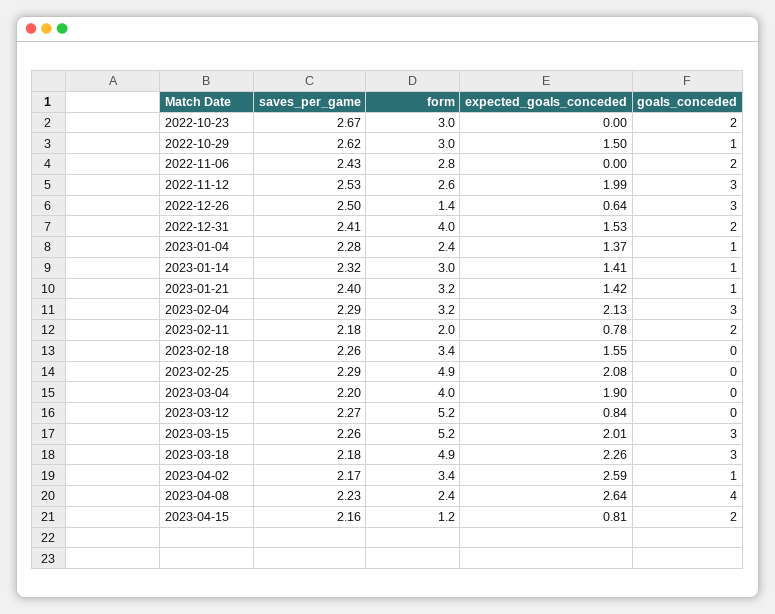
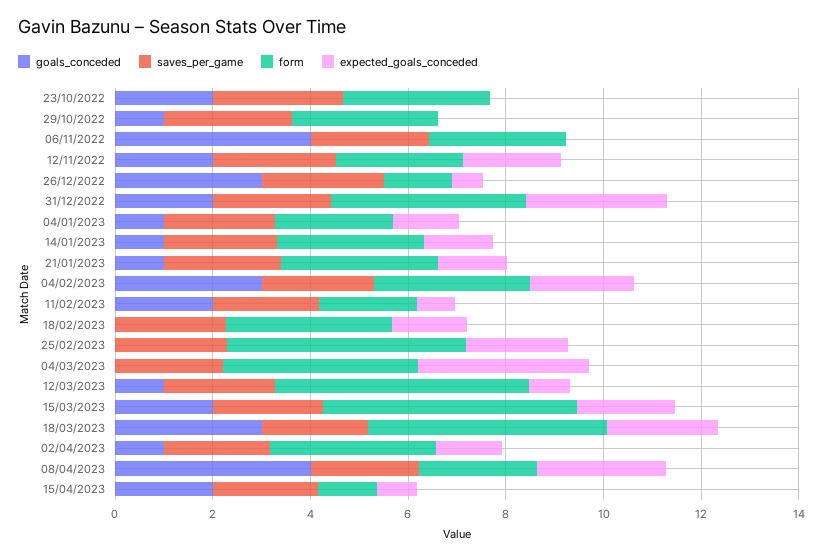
expected_goals_conceded, 2022-10-29: 1.5 -> 0
goals_conceded, 2022-11-06: 2 -> 4
goals_conceded, 2022-11-12: 3 -> 2
expected_goals_conceded, 2022-12-31: 1.53 -> 3
expected_goals_conceded, 2023-03-04: 1.9 -> 3.5
goals_conceded, 2023-03-12: 0 -> 1
goals_conceded, 2023-03-15: 3 -> 2
expected_goals_conceded, 2023-04-02: 2.59 -> 1.5

